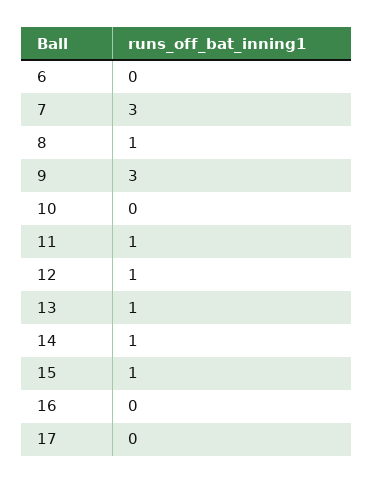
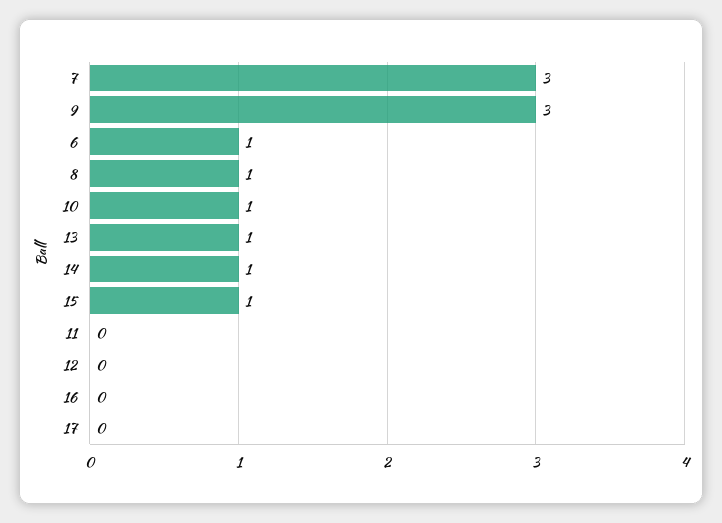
6: 0 -> 1
10: 0 -> 1
11: 1 -> 0
12: 1 -> 0

